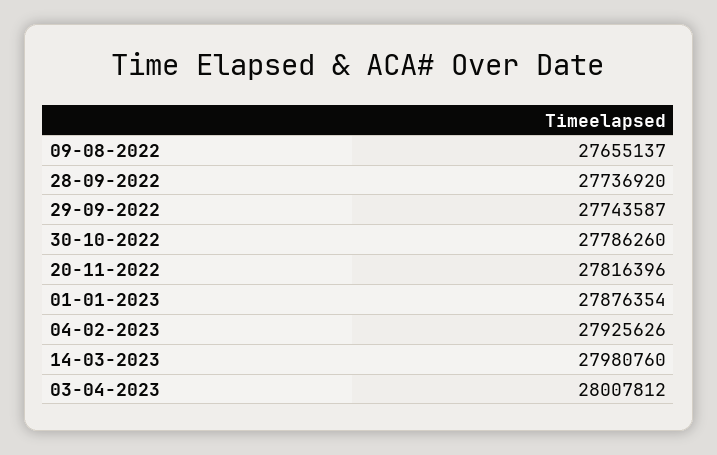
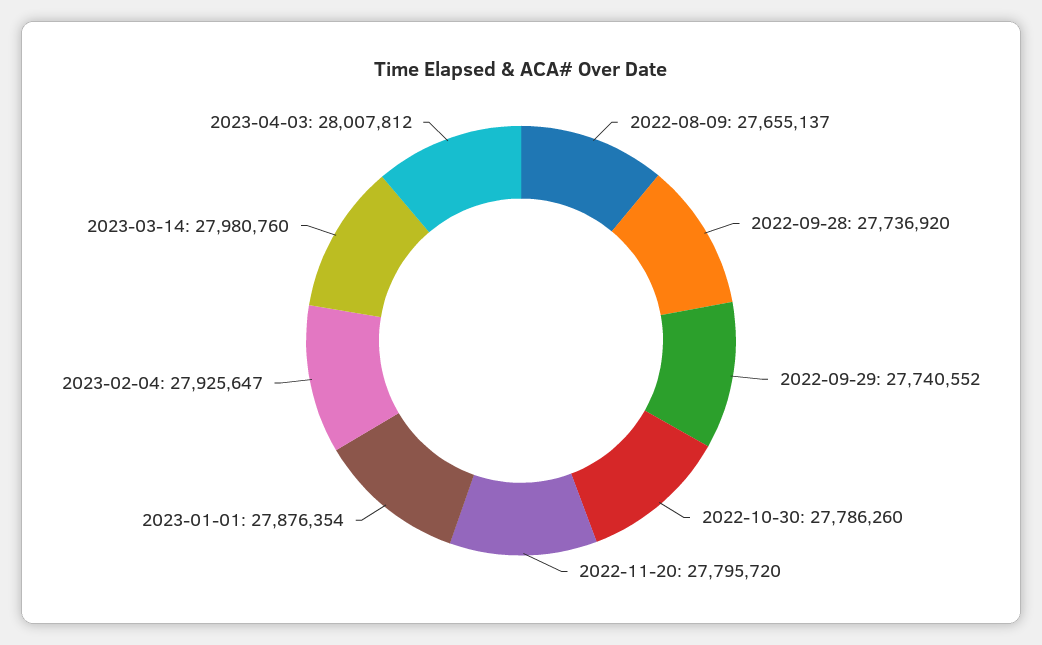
29-09-2022: 27743587 -> 27740552
20-11-2022: 27816396 -> 27795720
04-02-2023: 27925626 -> 27925647

